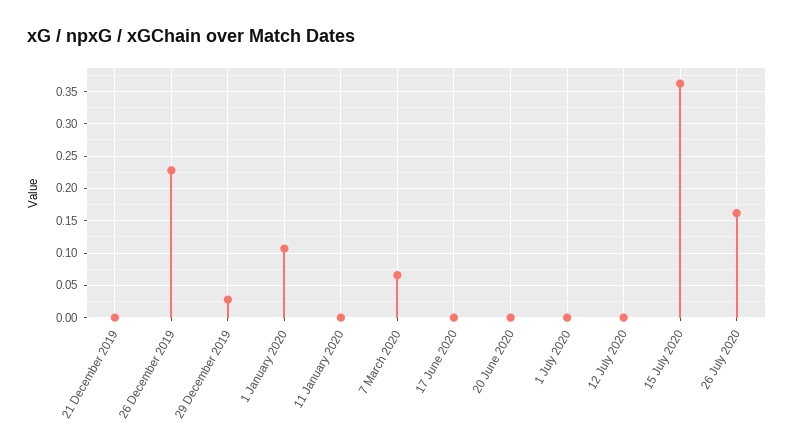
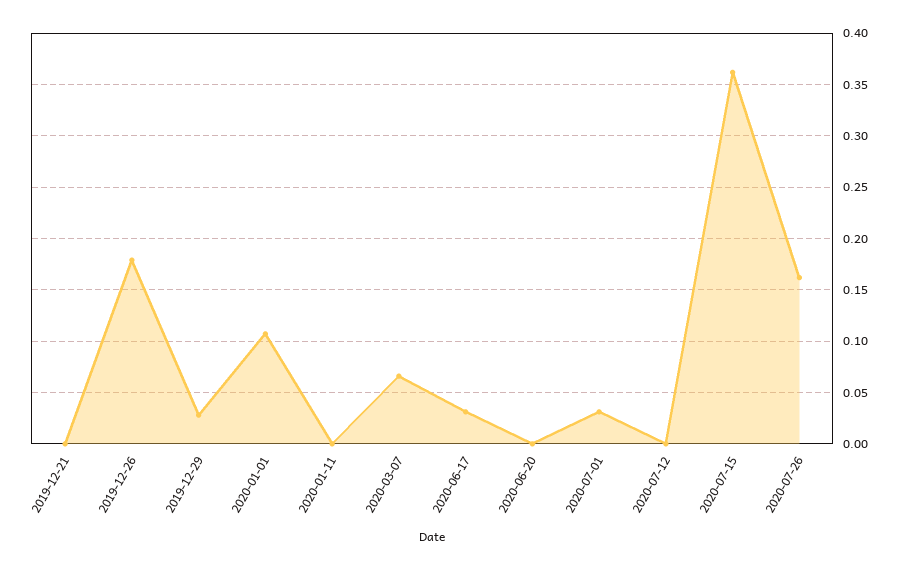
26 December 2019: 0.23 -> 0.18
17 June 2020: 0 -> 0.03
1 July 2020: 0 -> 0.03

